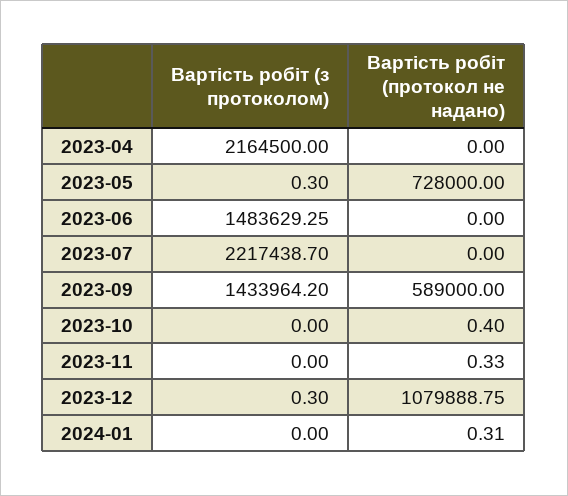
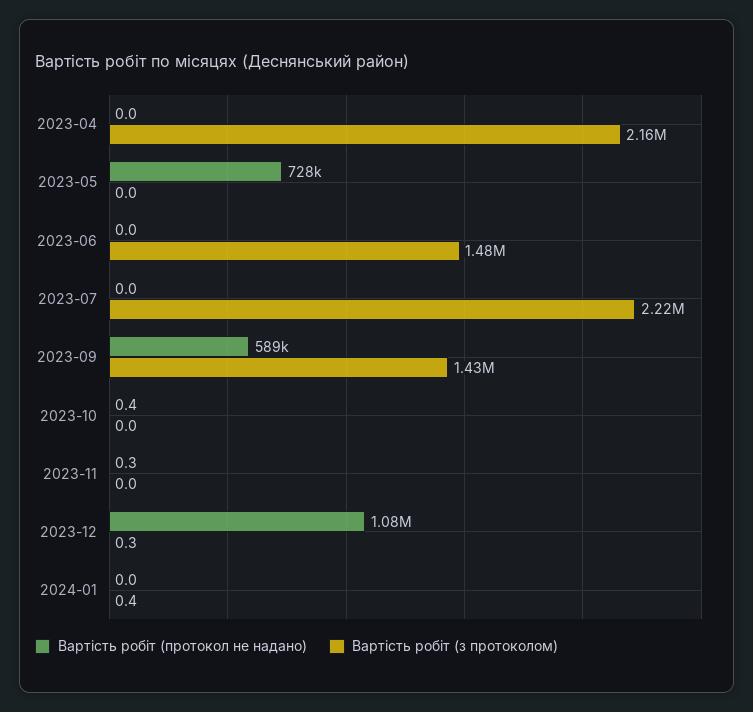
Вартість робіт (з протоколом), 2023-05: 0.3 -> 0
Вартість робіт (з протоколом), 2024-01: 0 -> 0.4
Вартість робіт (протокол не надано), 2024-01: 0.31 -> 0

